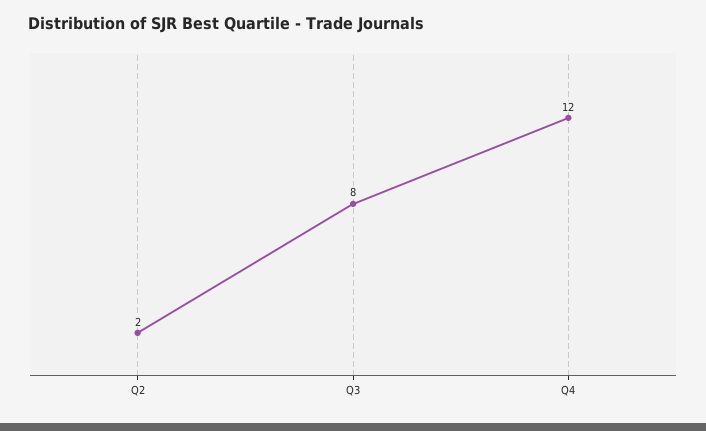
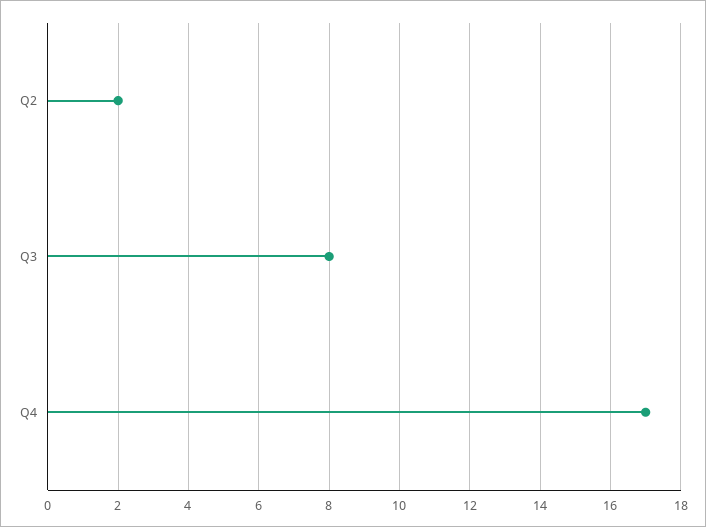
Q4: 12 -> 17

